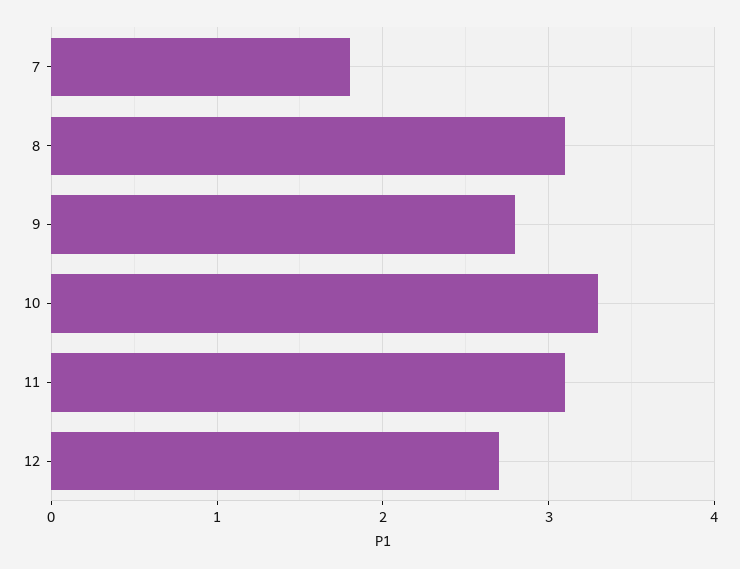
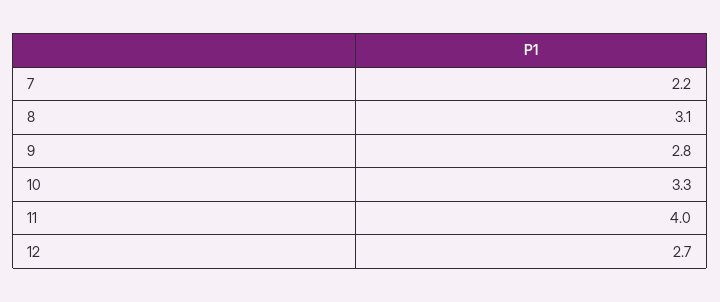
7: 1.8 -> 2.2
11: 3.1 -> 4

